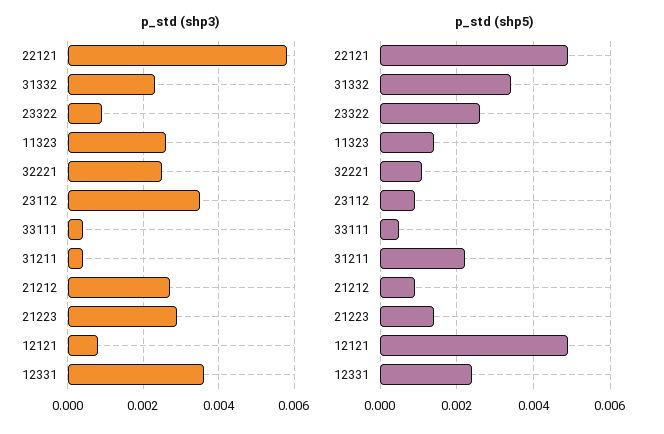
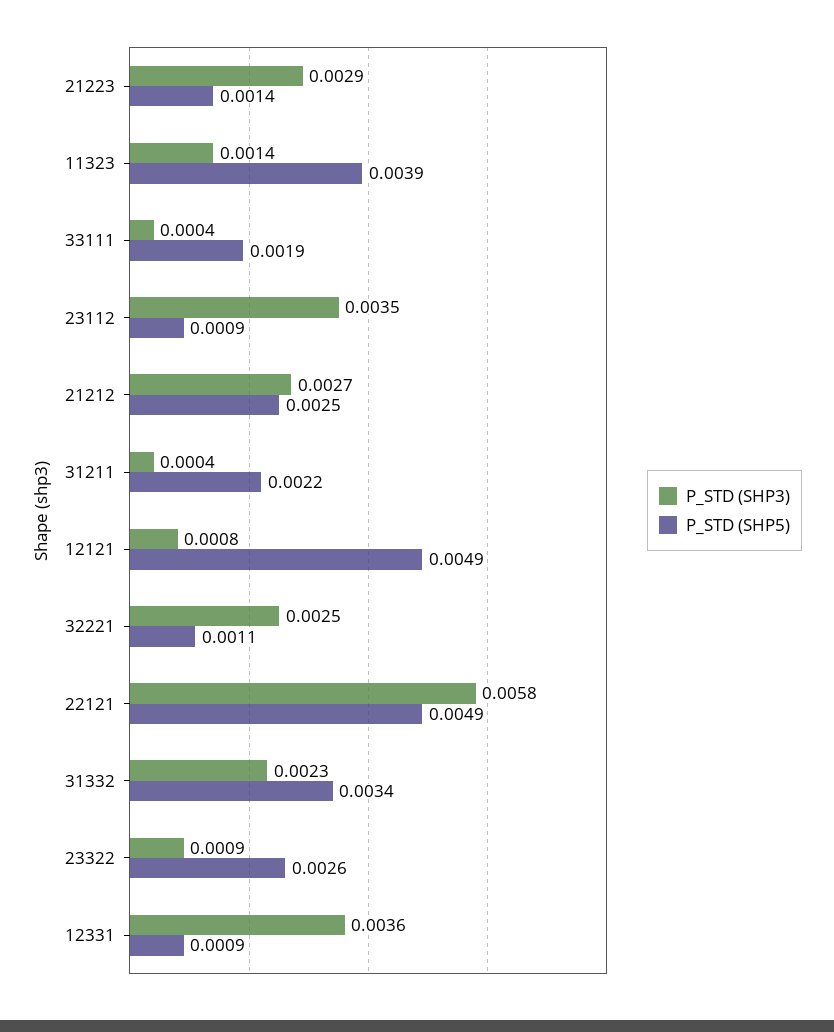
p_std (shp3), 11323: 0.0025 -> 0.0014
p_std (shp5), 11323: 0.0015 -> 0.0039
p_std (shp5), 33111: 0.0005 -> 0.0019
p_std (shp5), 21212: 0.001 -> 0.0025
p_std (shp5), 12331: 0.0025 -> 0.0009

